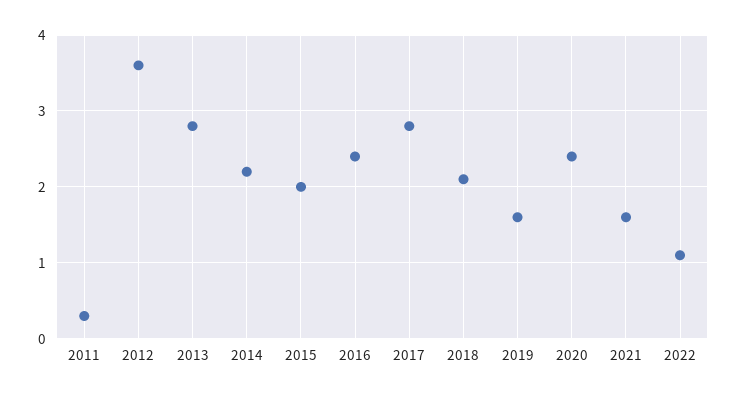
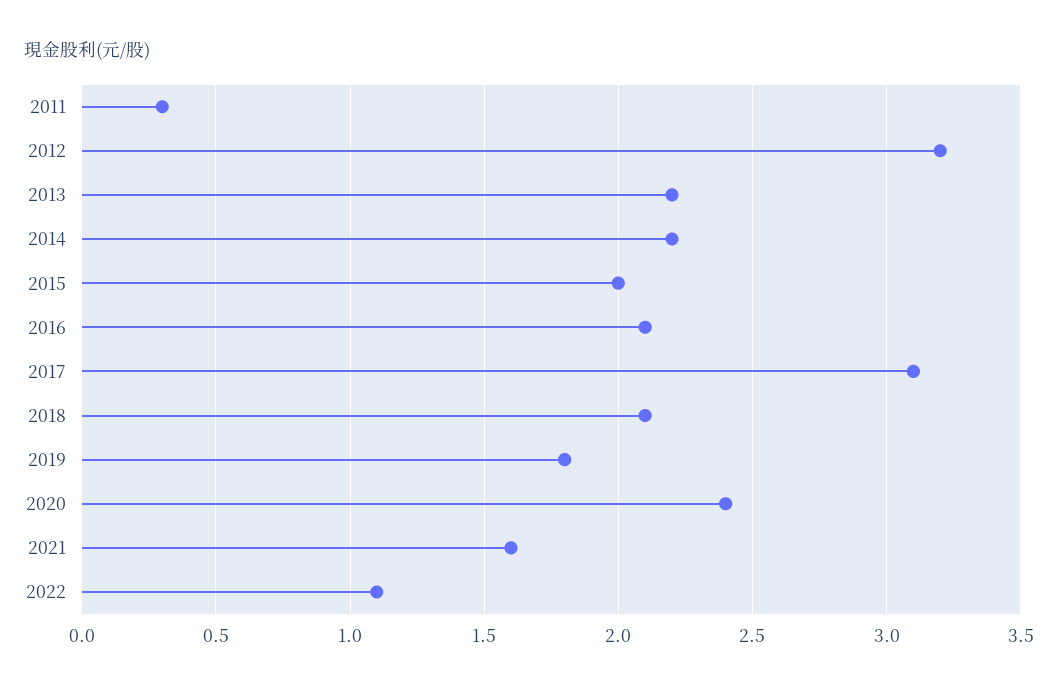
2012: 3.6 -> 3.2
2013: 2.8 -> 2.2
2016: 2.4 -> 2.1
2017: 2.8 -> 3.1
2019: 1.6 -> 1.8

